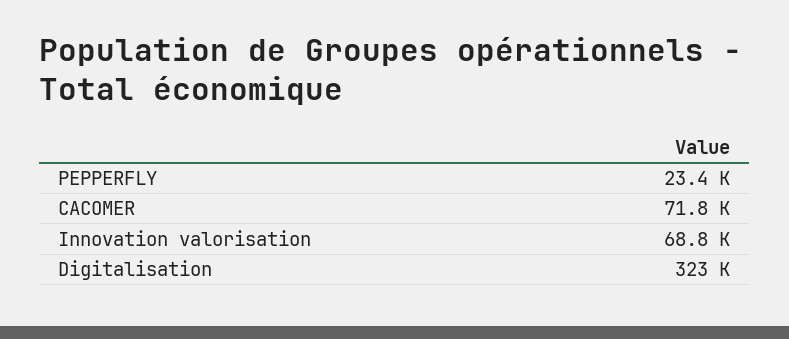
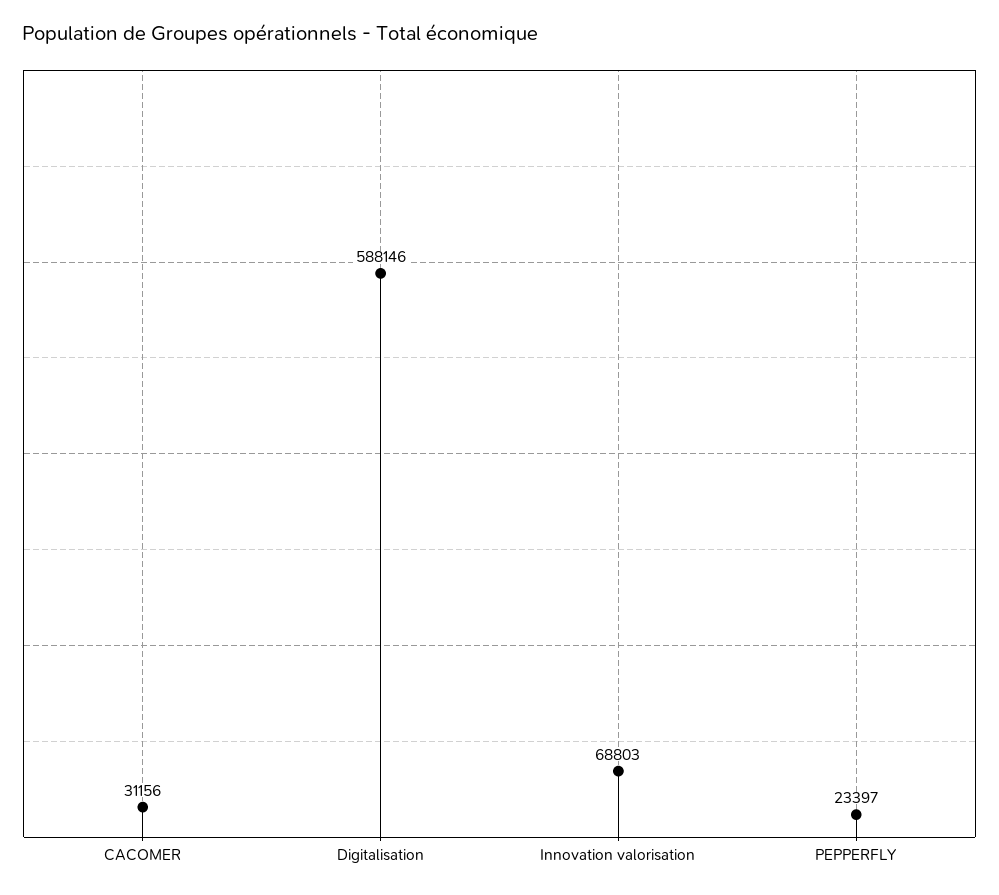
CACOMER: 71800 -> 31156
Digitalisation: 323000 -> 588146

